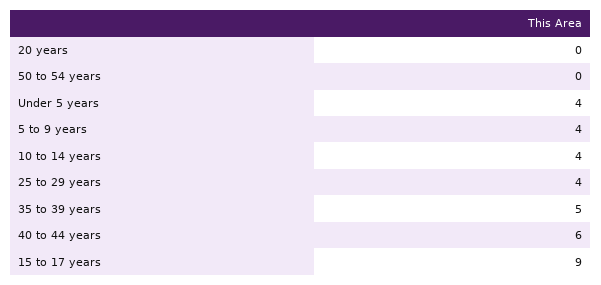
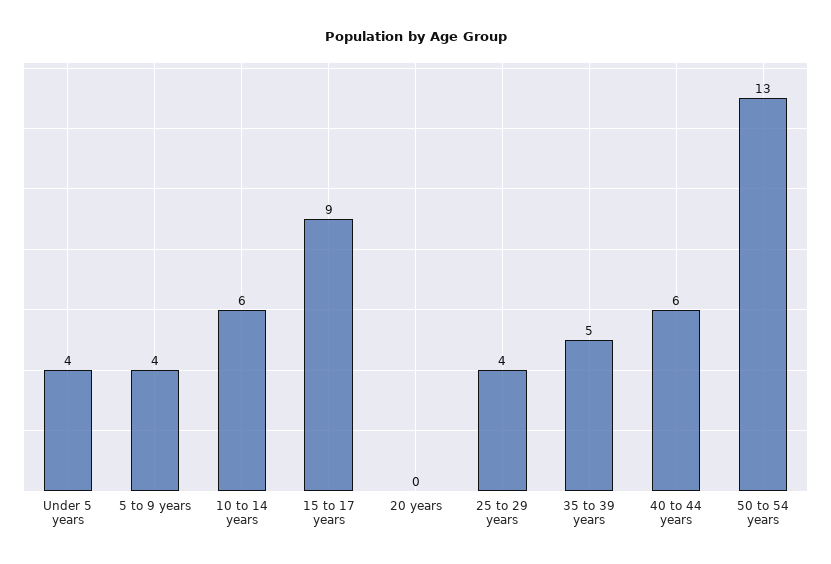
50 to 54 years: 0 -> 13
10 to 14 years: 4 -> 6

